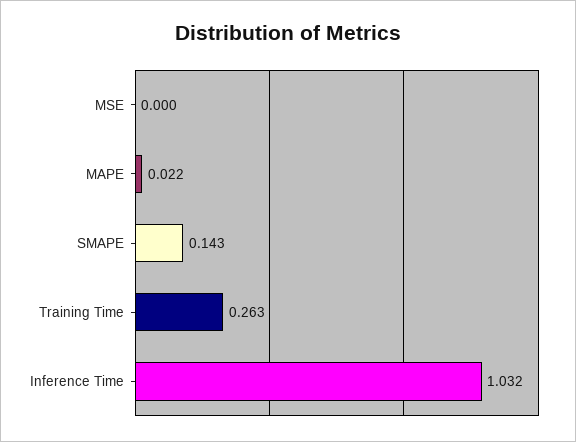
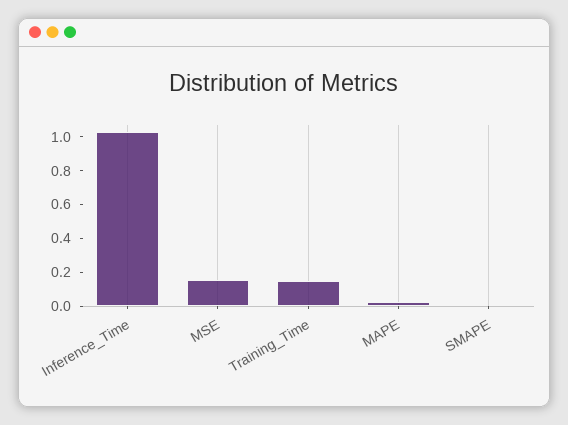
MSE: 0 -> 0.15
SMAPE: 0.143 -> 0
Training Time: 0.263 -> 0.15

